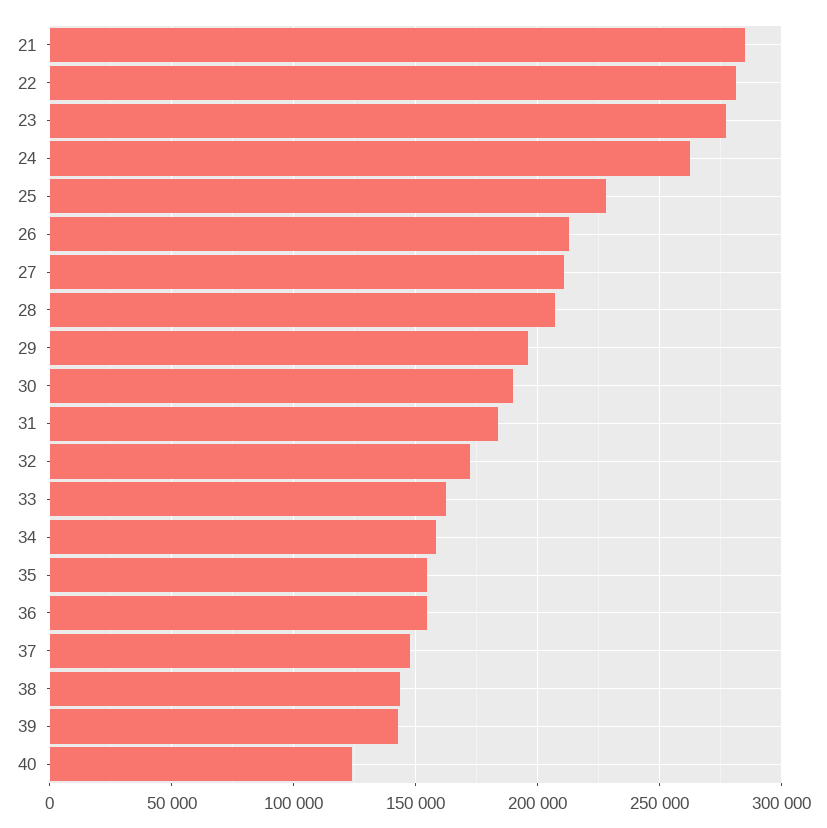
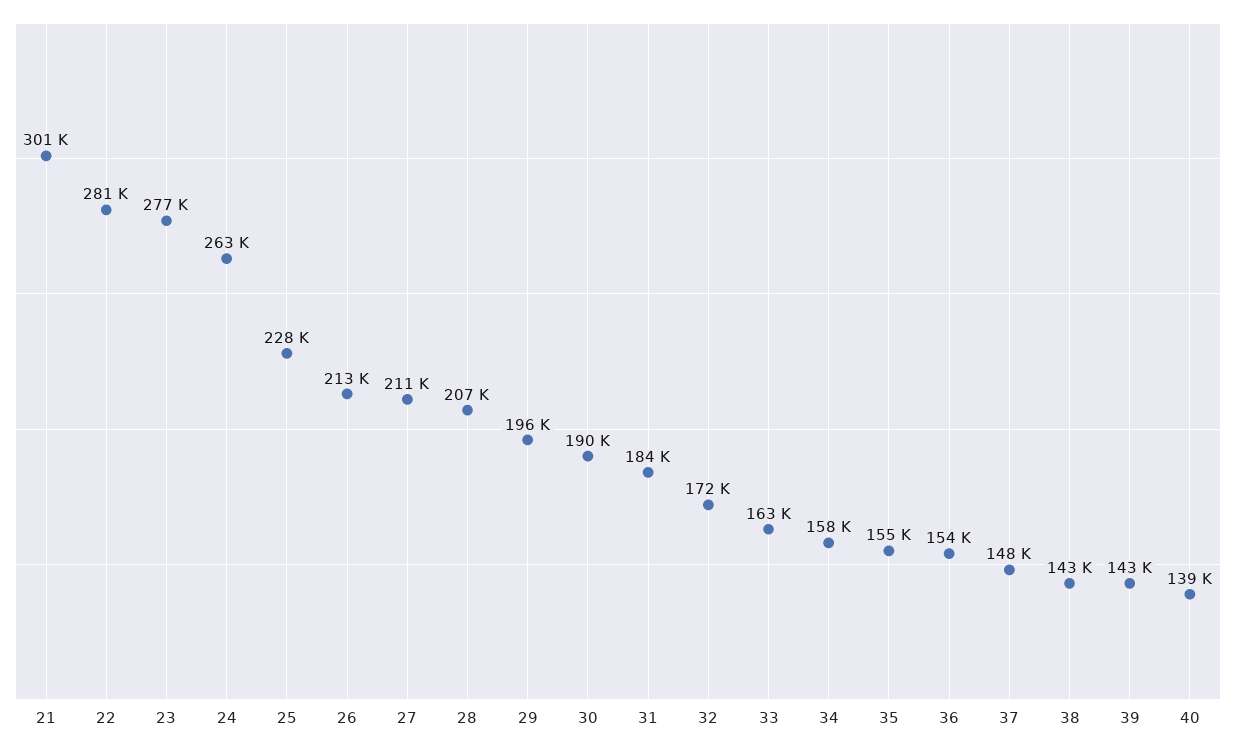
21: 285000 -> 301000
40: 125000 -> 139000

